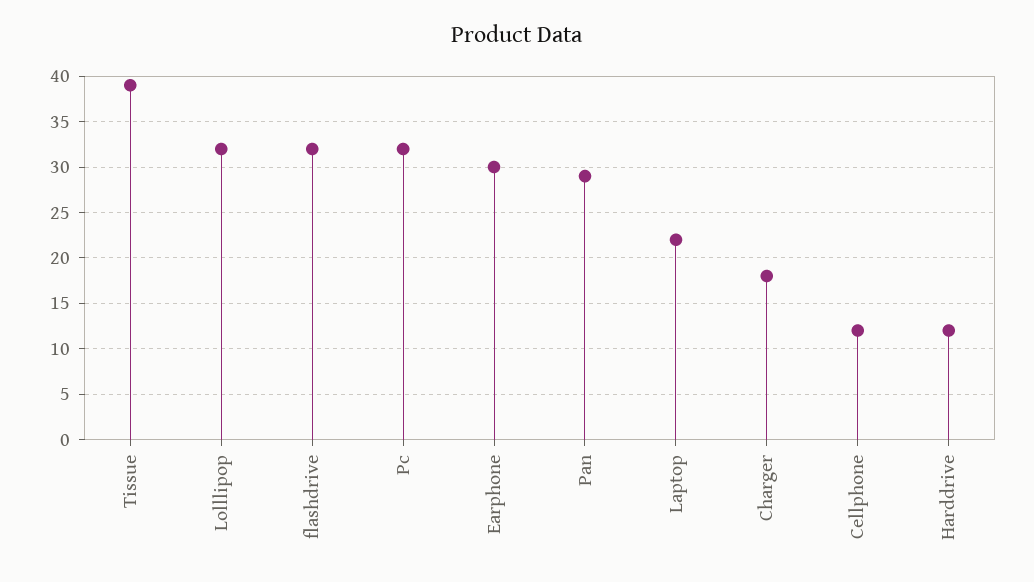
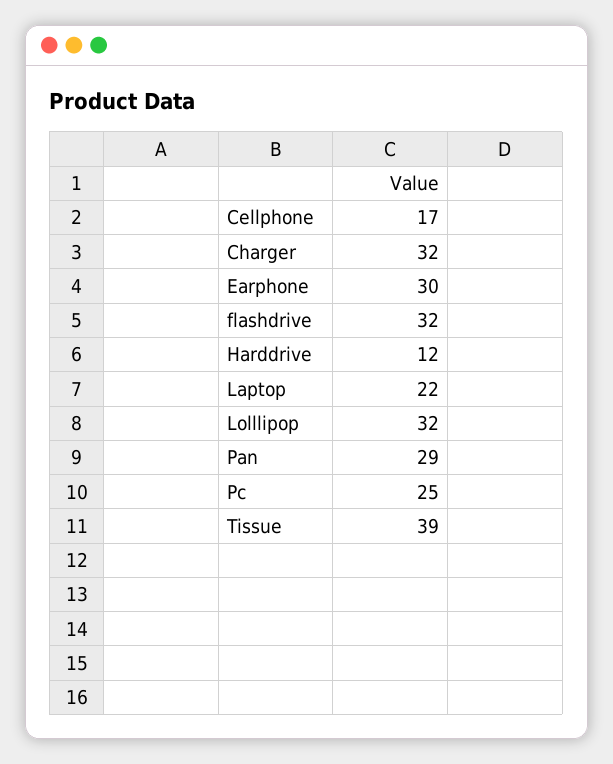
Pc: 32 -> 25
Charger: 18 -> 32
Cellphone: 12 -> 17

